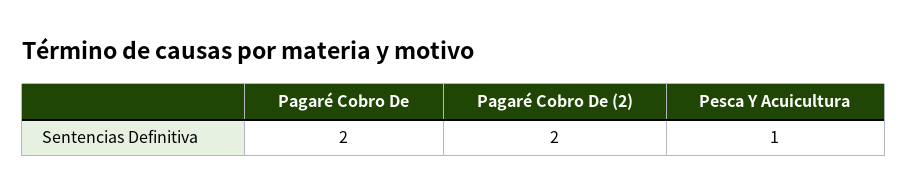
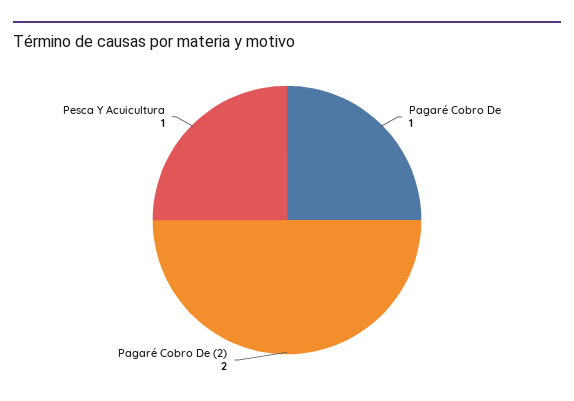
Pagaré Cobro De: 2 -> 1

